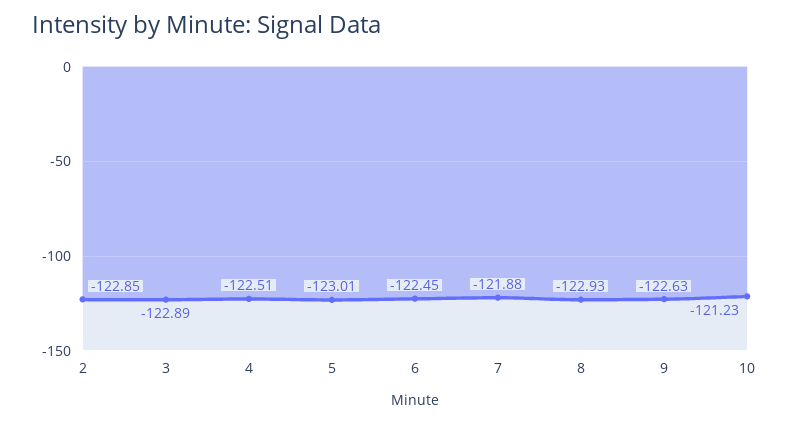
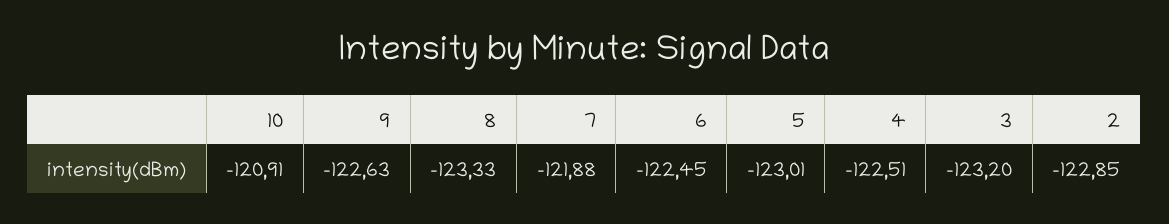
3: -122.89 -> -123.2
8: -122.93 -> -123.33
10: -121.23 -> -120.91

